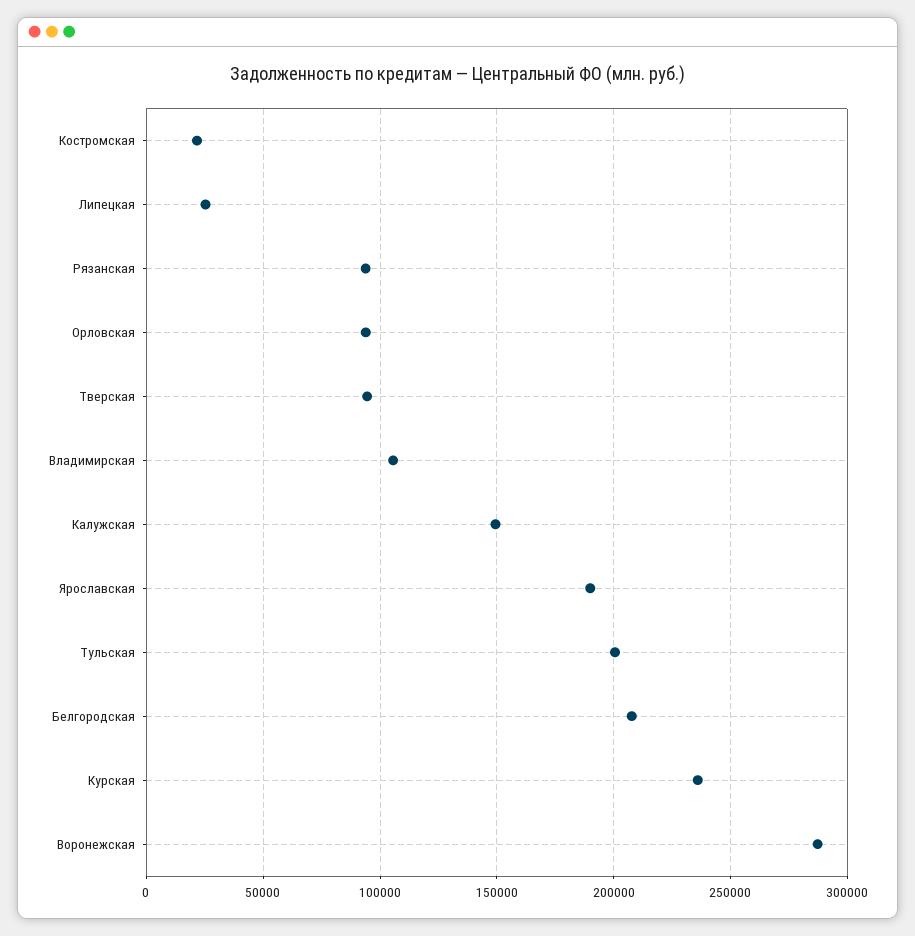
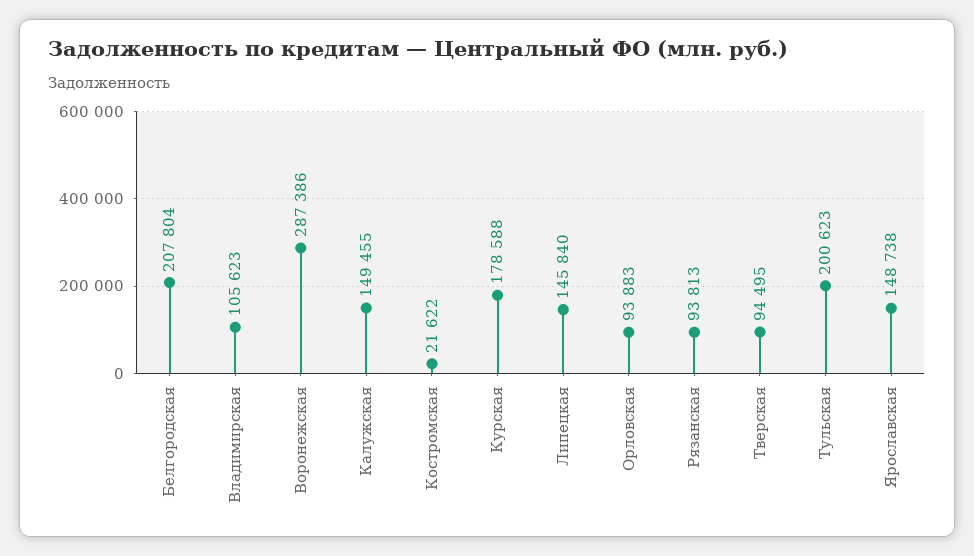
Липецкая: 25000 -> 145840
Ярославская: 190000 -> 148738
Курская: 235000 -> 178588

